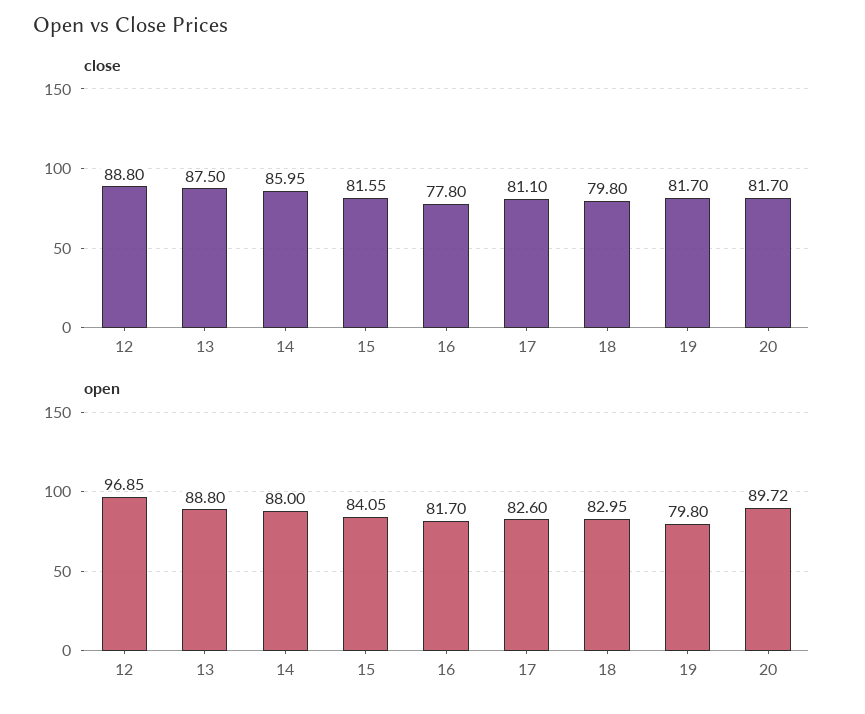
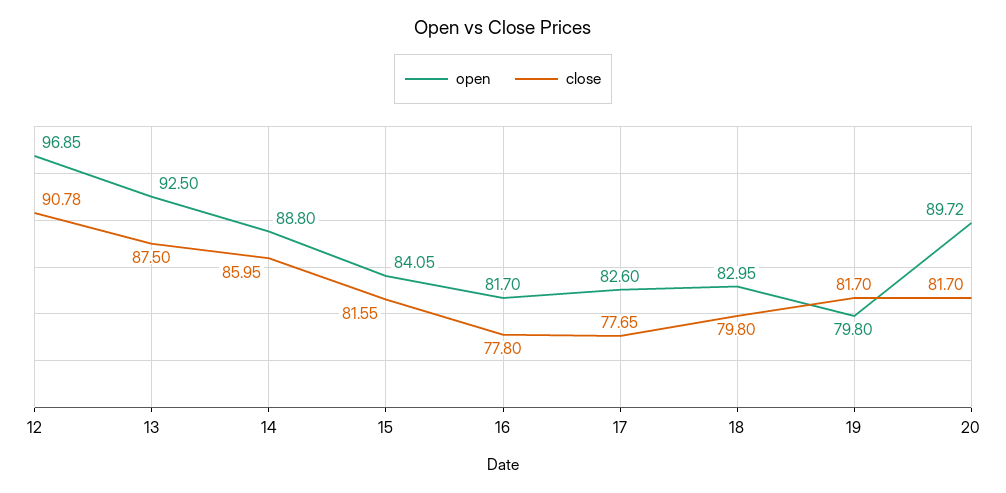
close, 12: 88.8 -> 90.78
close, 17: 81.1 -> 77.65
open, 13: 88.8 -> 92.5
open, 14: 88 -> 88.8

